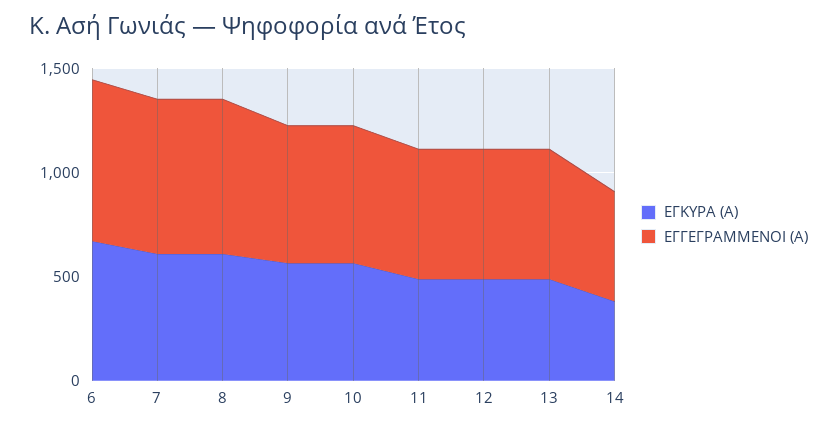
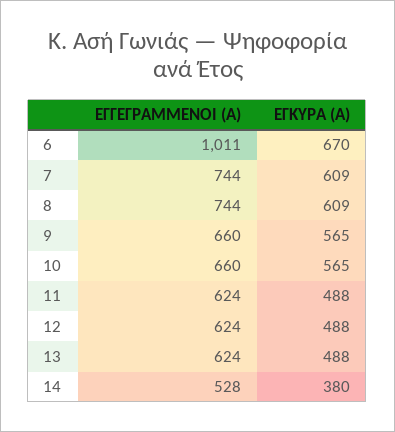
ΕΓΓΕΓΡΑΜΜΕΝΟΙ (Α), 6: 800 -> 1011

